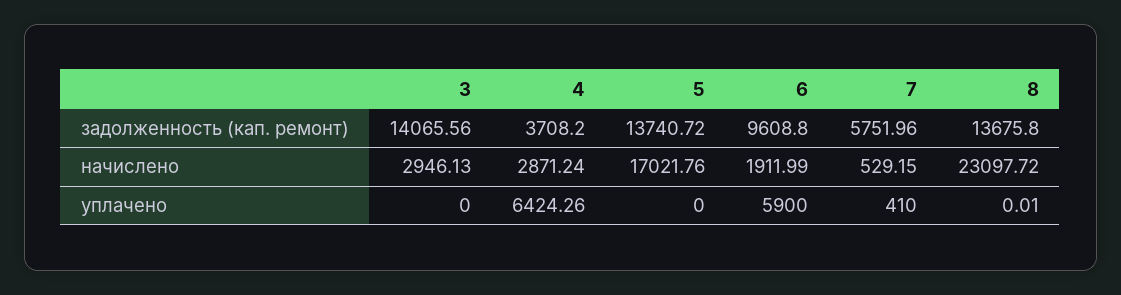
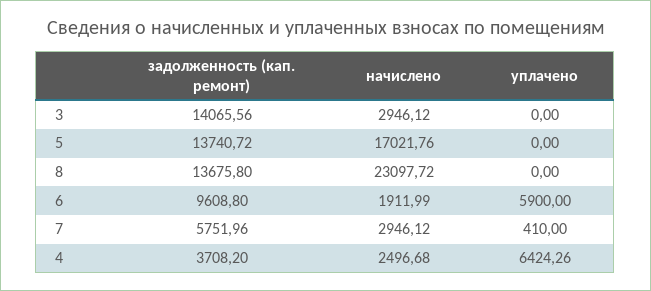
3, начислено: 2946.13 -> 2946.12
4, начислено: 2871.24 -> 2496.68
7, начислено: 529.15 -> 2946.12
8, уплачено: 0.01 -> 0

